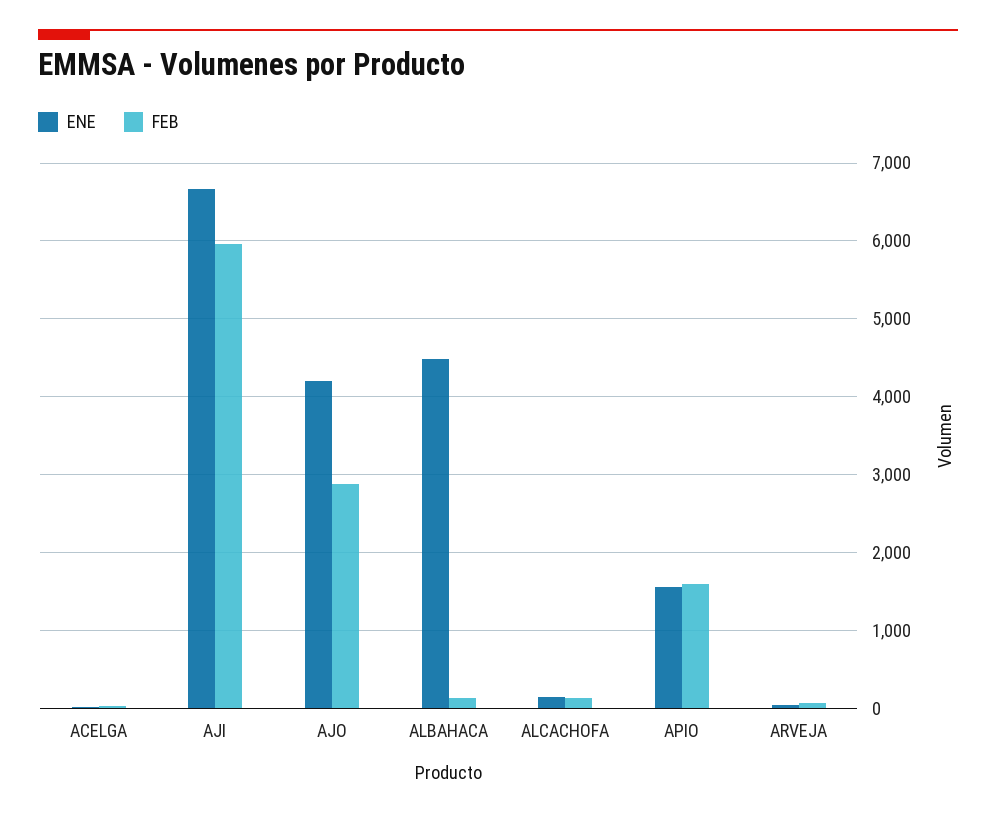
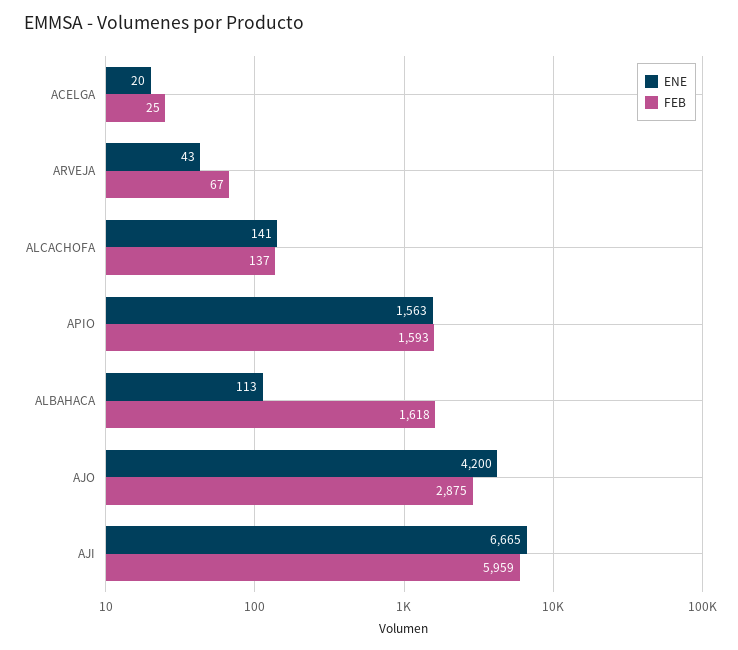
ENE, ALBAHACA: 4500 -> 113
FEB, ALBAHACA: 100 -> 1618

